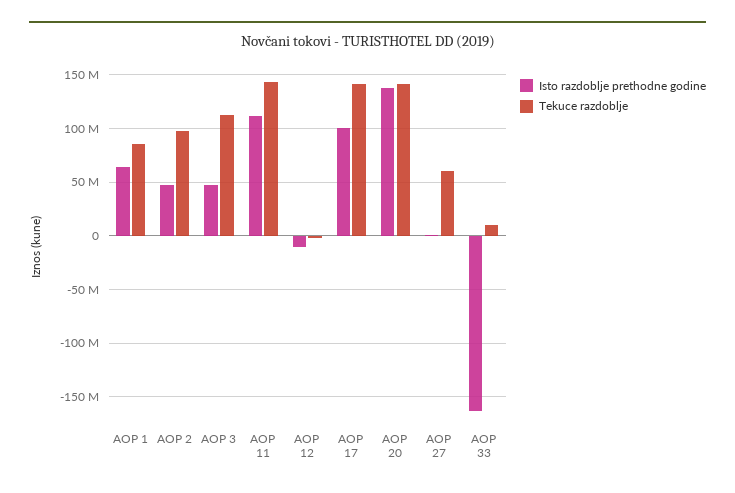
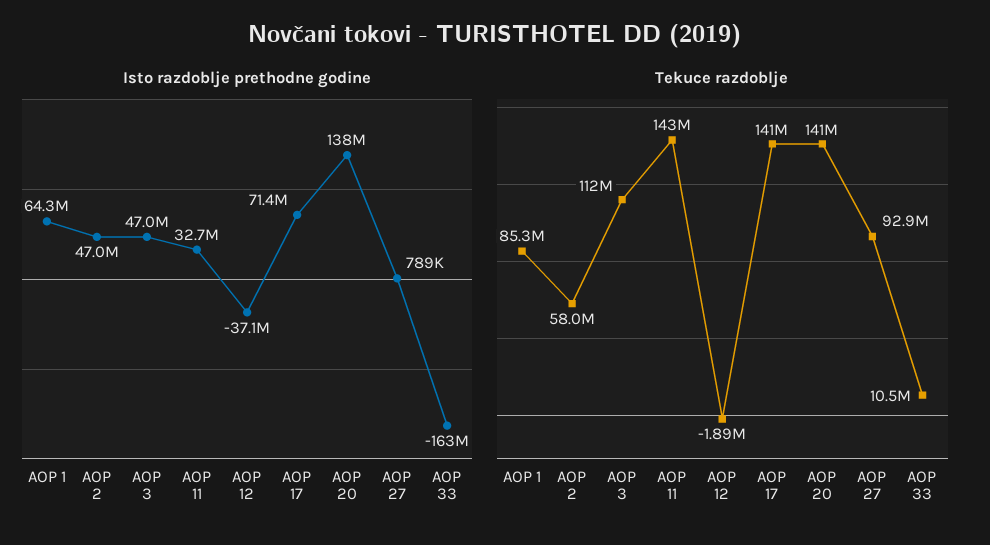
Tekuce razdoblje, AOP 2: 100000000 -> 58000000
Isto razdoblje prethodne godine, AOP 11: 110000000 -> 32700000
Isto razdoblje prethodne godine, AOP 12: -10000000 -> -37100000
Isto razdoblje prethodne godine, AOP 17: 100000000 -> 71400000
Tekuce razdoblje, AOP 27: 60000000 -> 92900000

